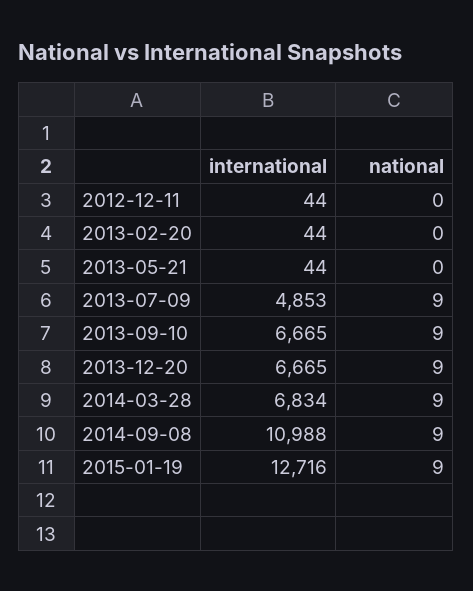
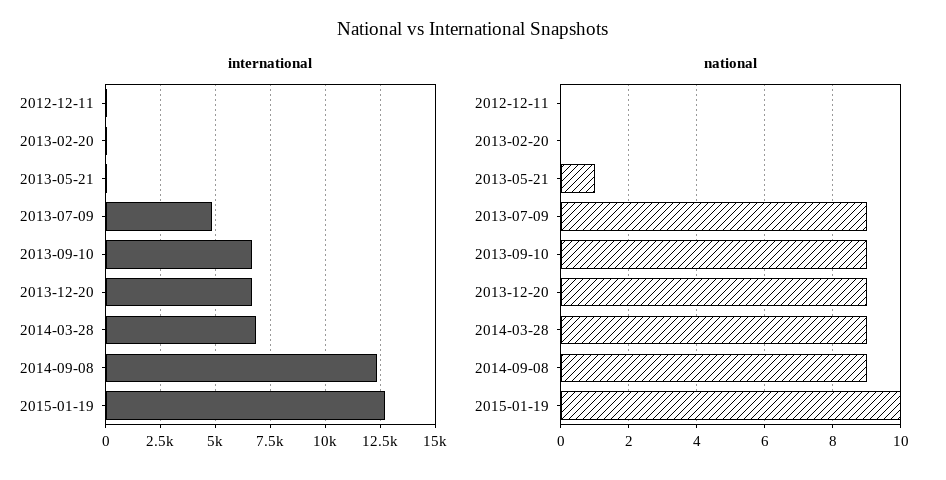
national, 2013-05-21: 0 -> 1
international, 2014-09-08: 10988 -> 12500
national, 2015-01-19: 9 -> 10

